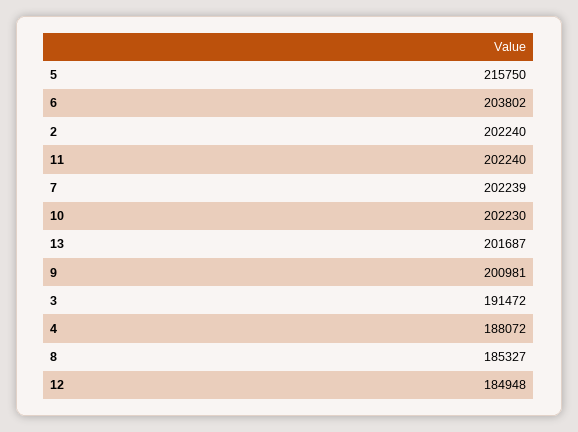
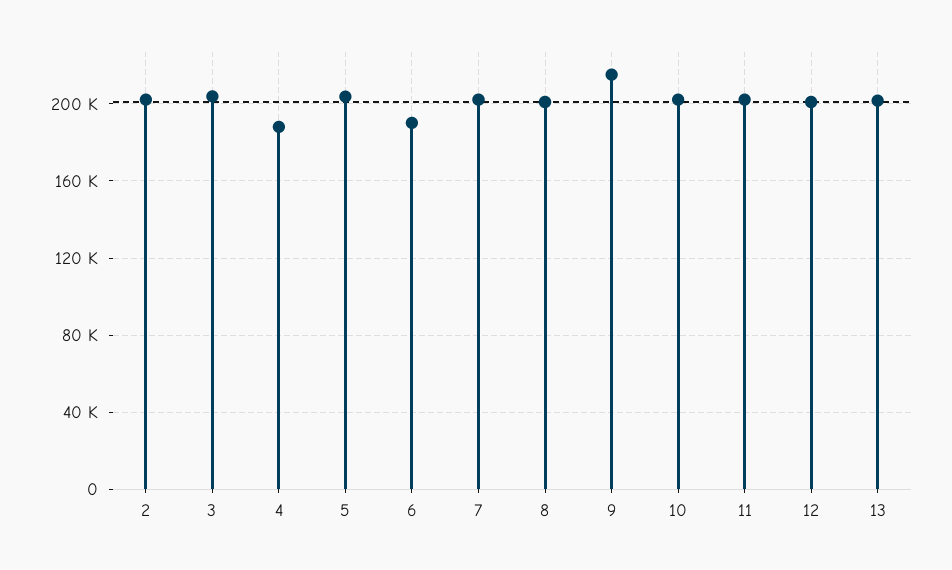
5: 215750 -> 205000
6: 203802 -> 190000
9: 200981 -> 215000
3: 191472 -> 205000
8: 185327 -> 200000
12: 184948 -> 200000

